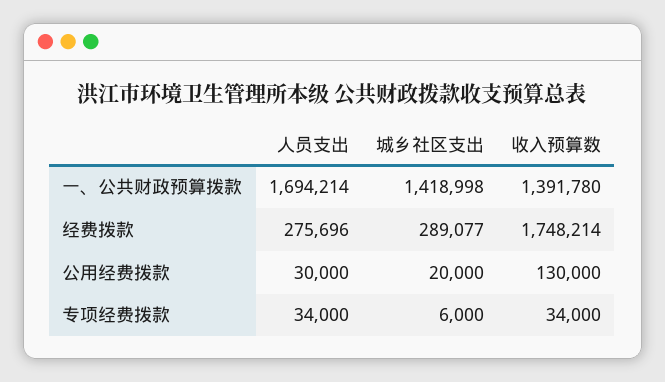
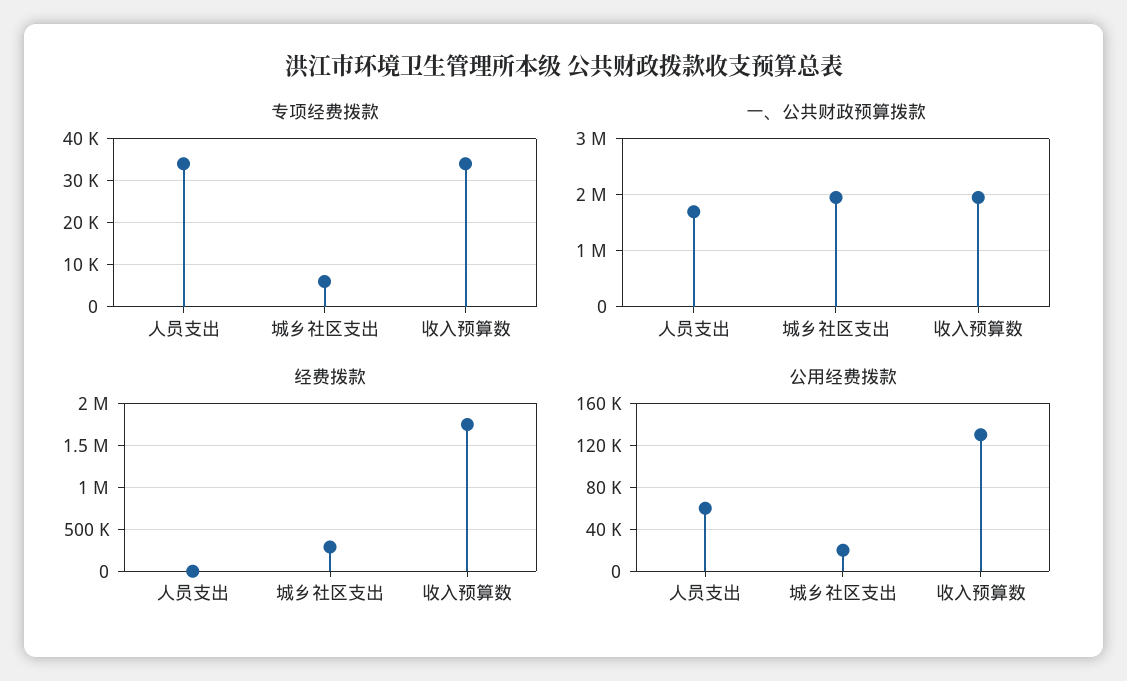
一、公共财政预算拨款, 城乡社区支出: 1418998 -> 2000000
一、公共财政预算拨款, 收入预算数: 1391780 -> 2000000
经费拨款, 人员支出: 275696 -> 0
公用经费拨款, 人员支出: 30000 -> 60000

